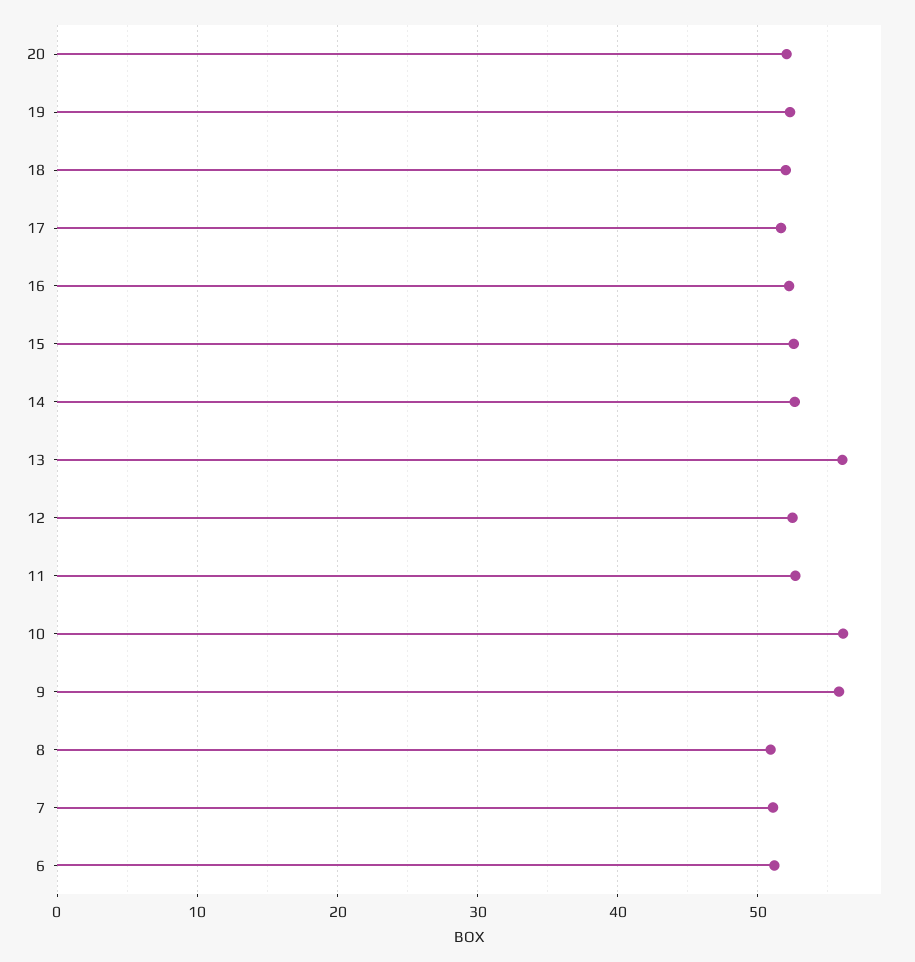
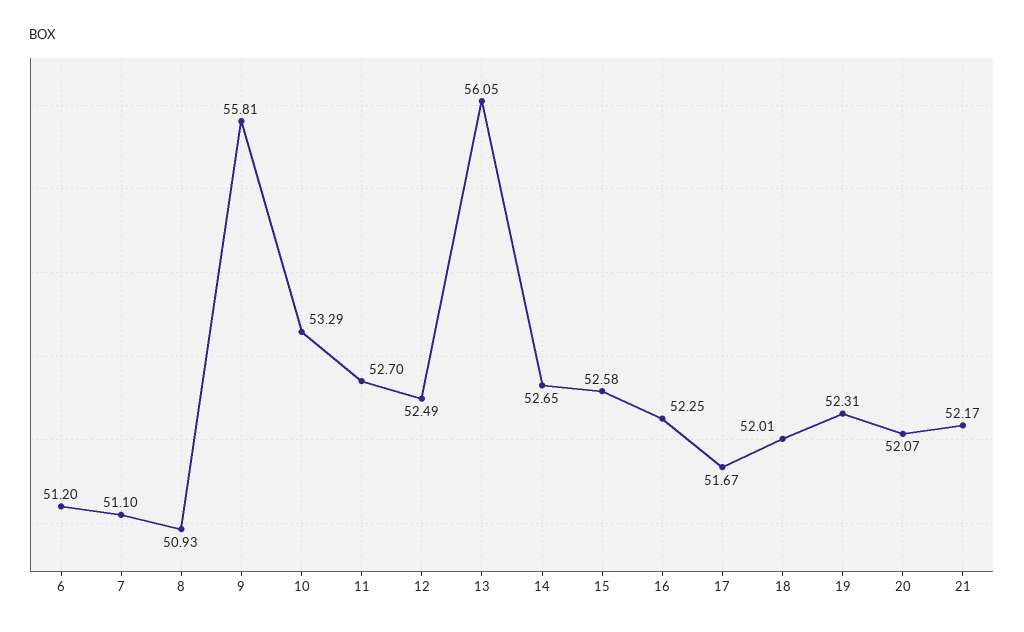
10: 56 -> 53.29
21: none -> 52.17

